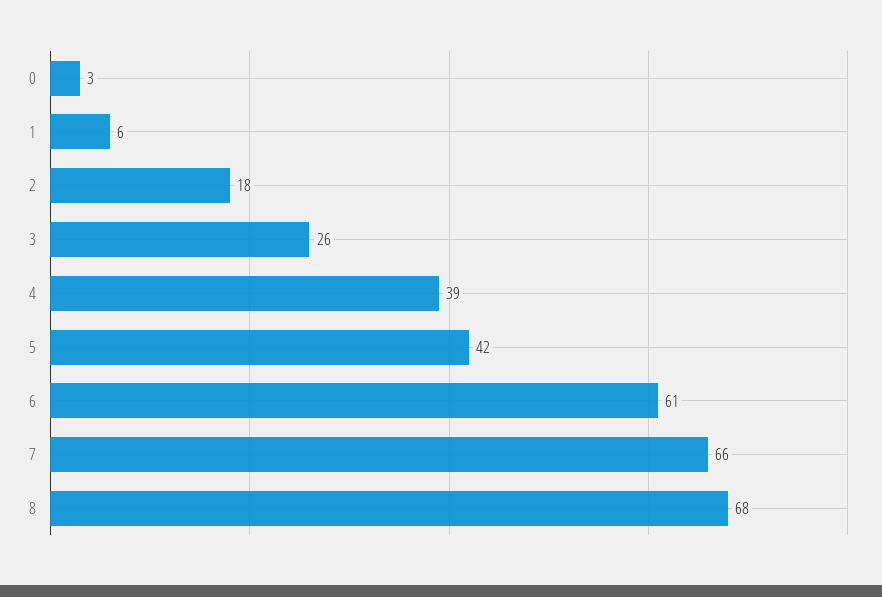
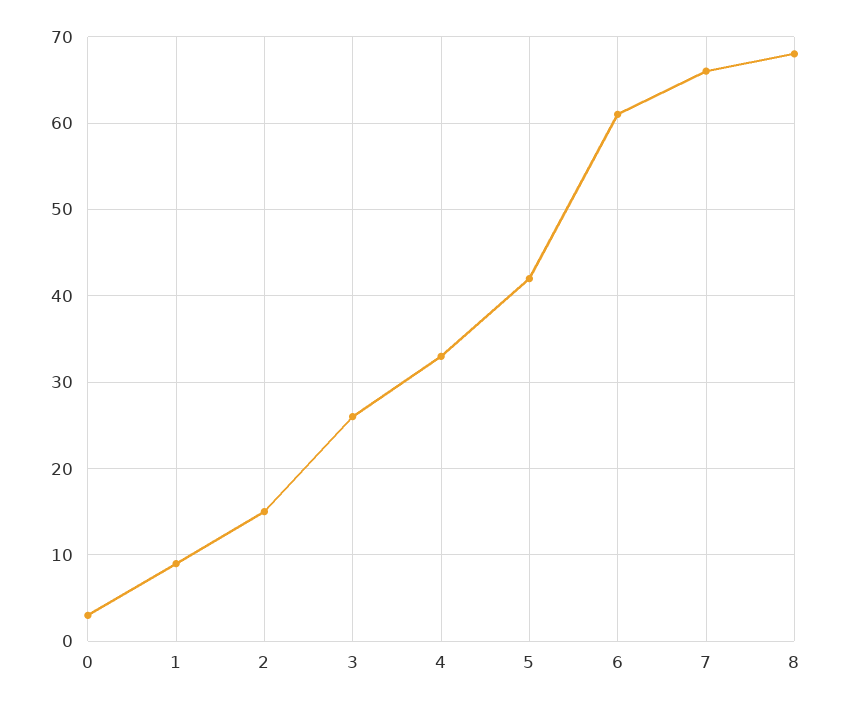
1: 6 -> 9
2: 18 -> 15
4: 39 -> 33

